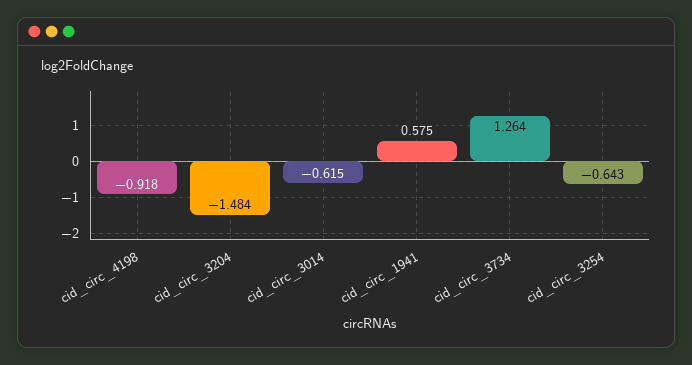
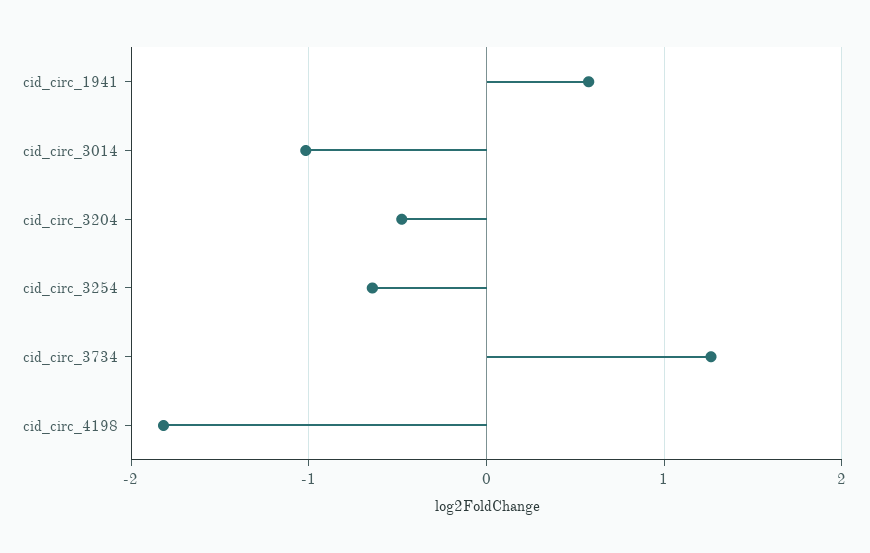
cid_circ_4198: -0.918 -> -1.8
cid_circ_3204: -1.484 -> -0.5
cid_circ_3014: -0.615 -> -1

